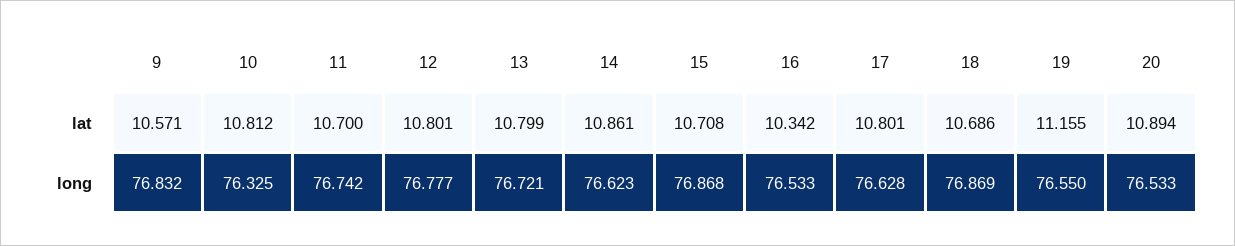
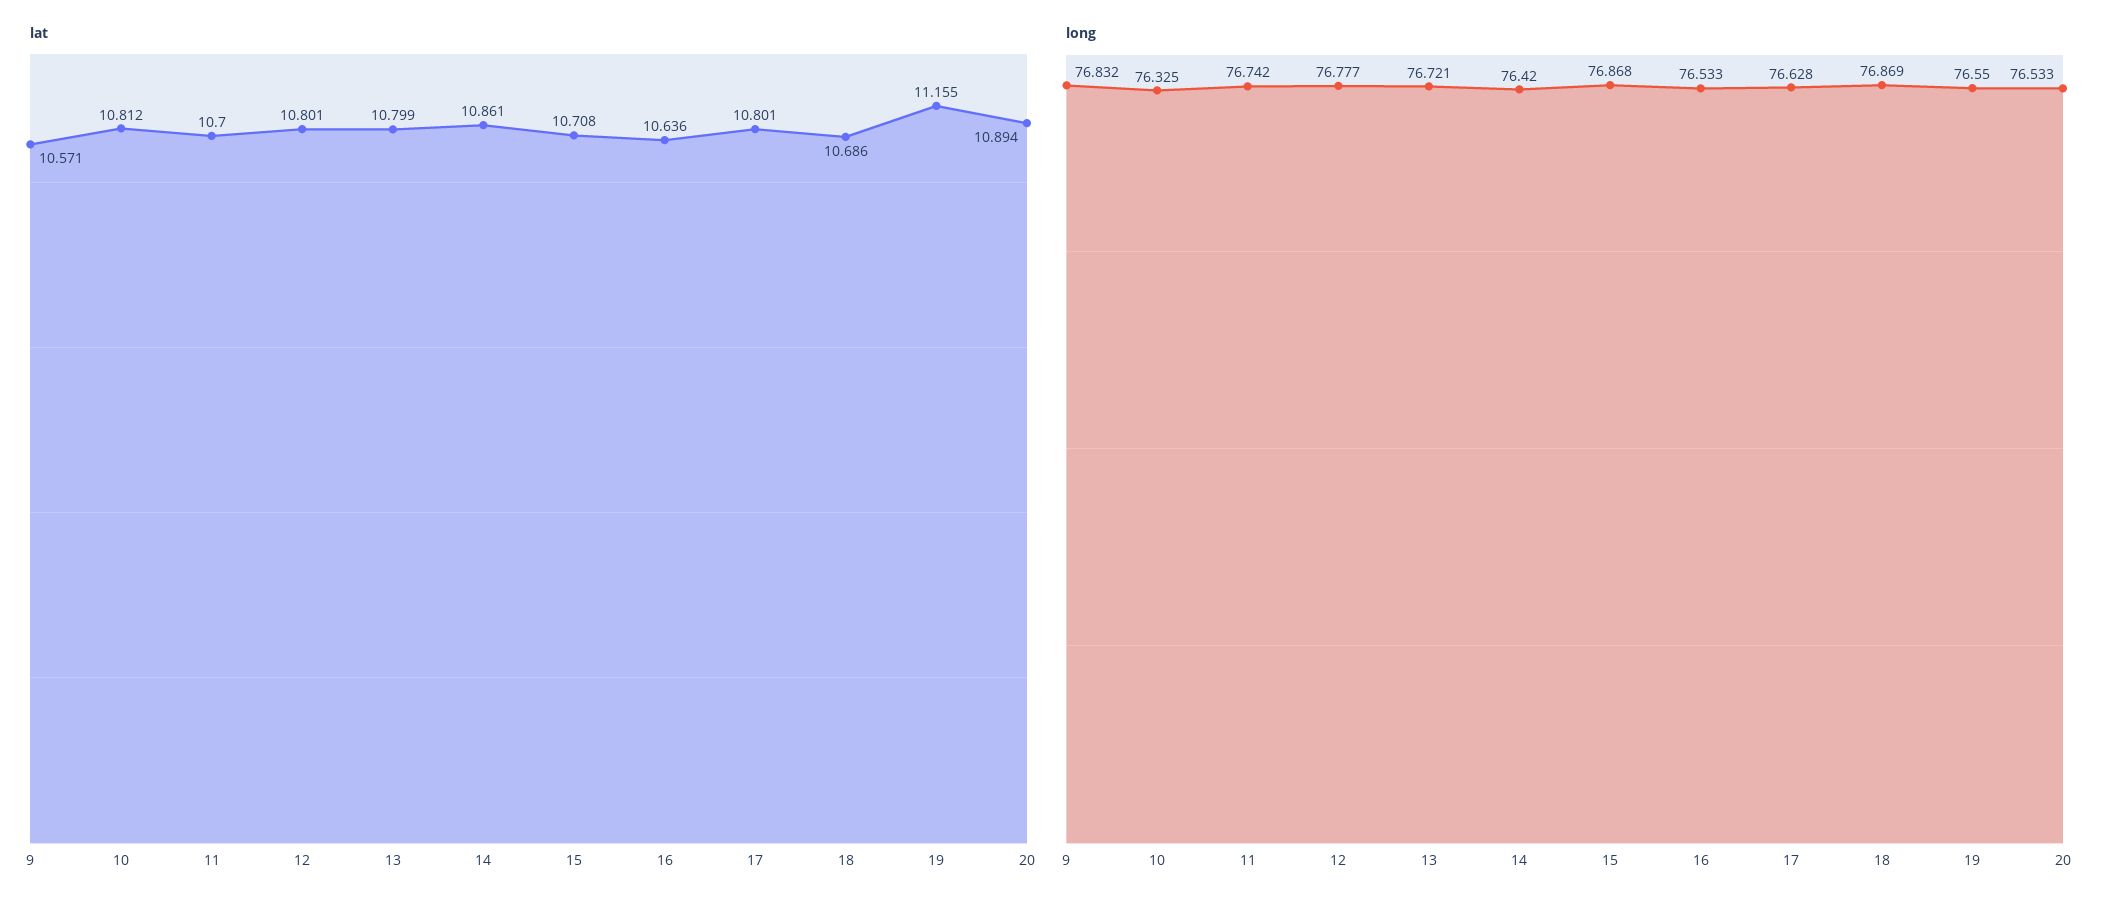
lat, 16: 10.342 -> 10.636
long, 14: 76.623 -> 76.42

